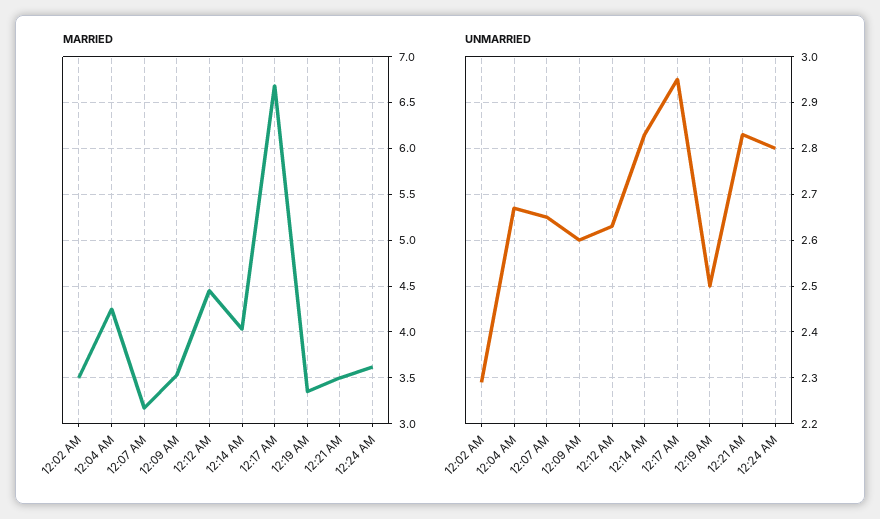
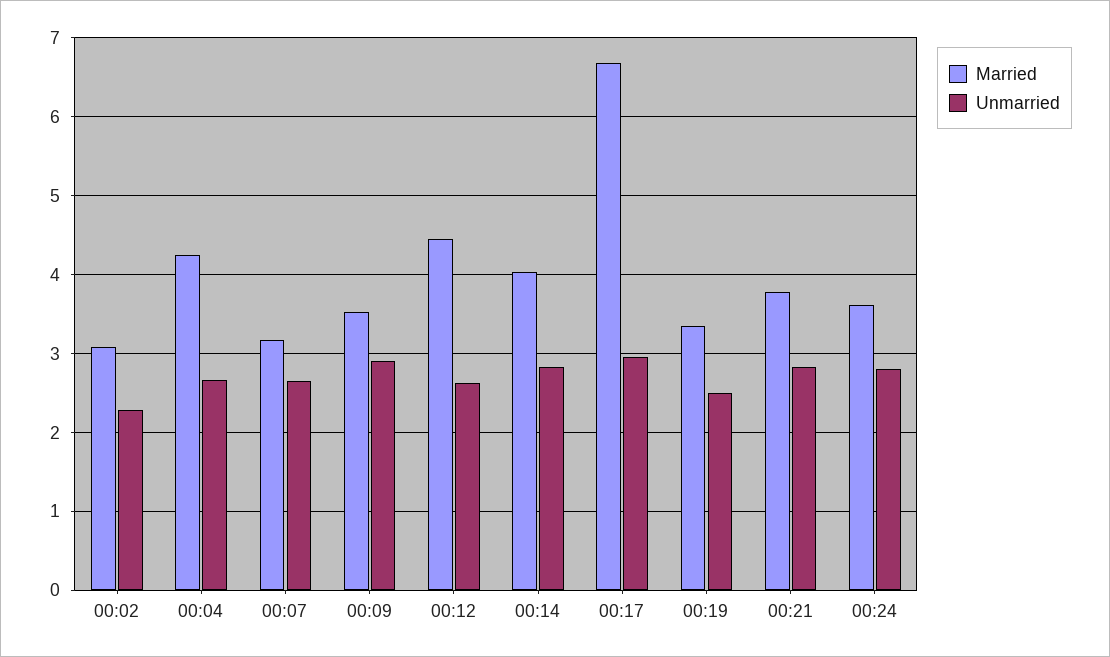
MARRIED, 12:02 AM: 3.5 -> 3.1
MARRIED, 12:21 AM: 3.5 -> 3.8
UNMARRIED, 12:09 AM: 2.6 -> 2.9

